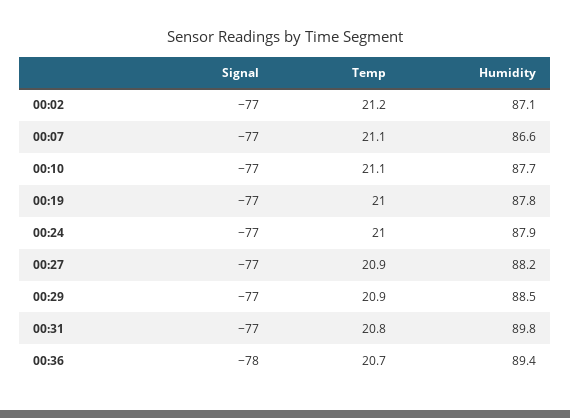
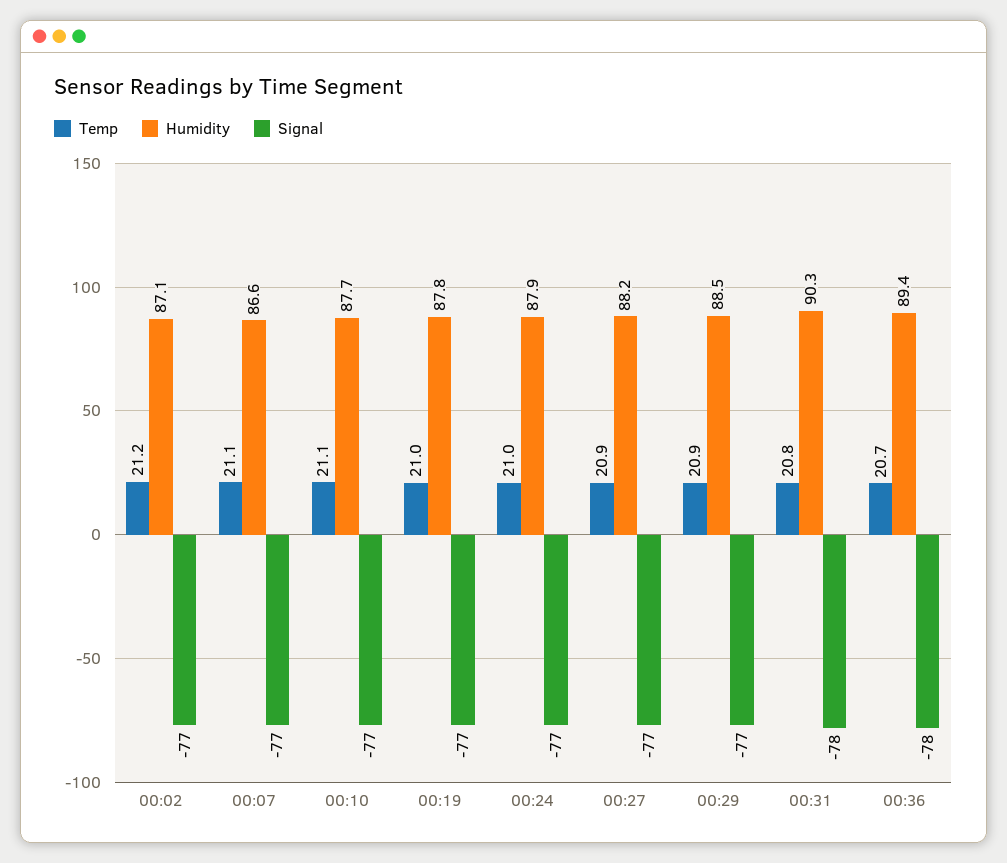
Signal, 00:31: -77 -> -78
Humidity, 00:31: 89.8 -> 90.3

